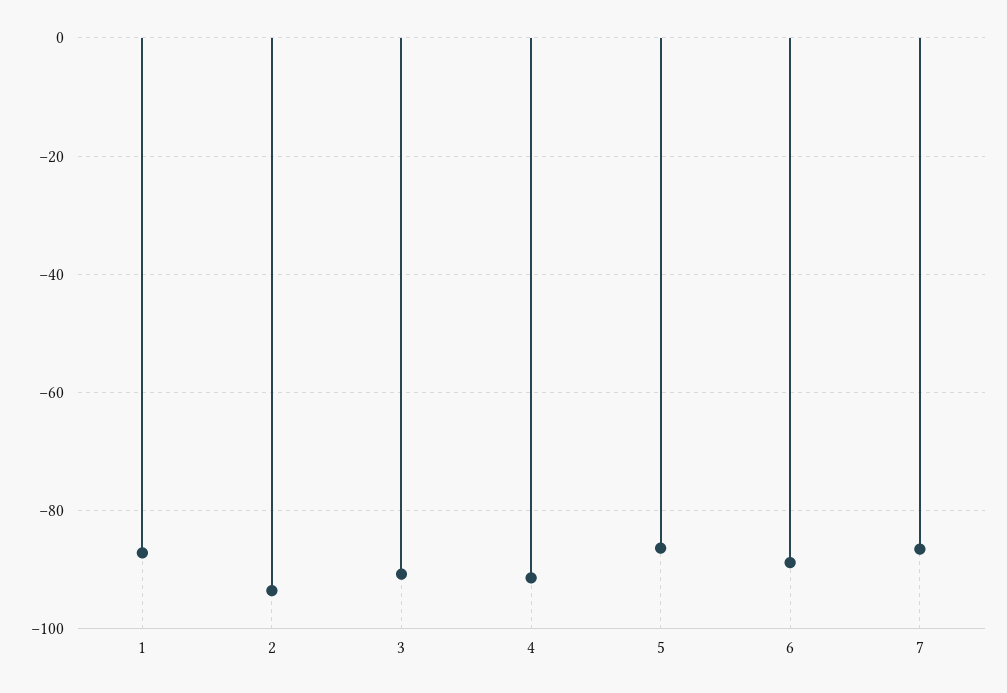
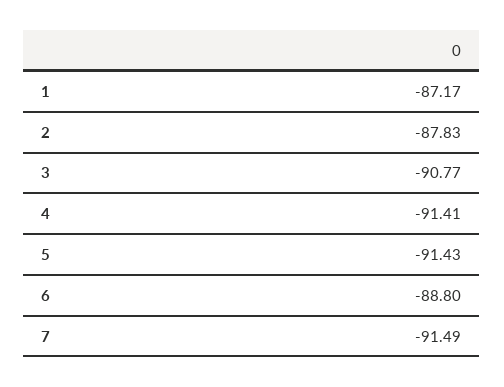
2: -94 -> -87.83
5: -86 -> -91.43
7: -86 -> -91.49

